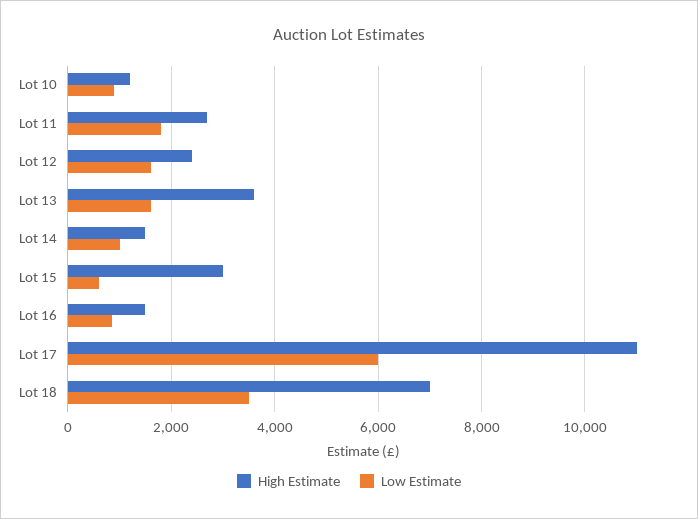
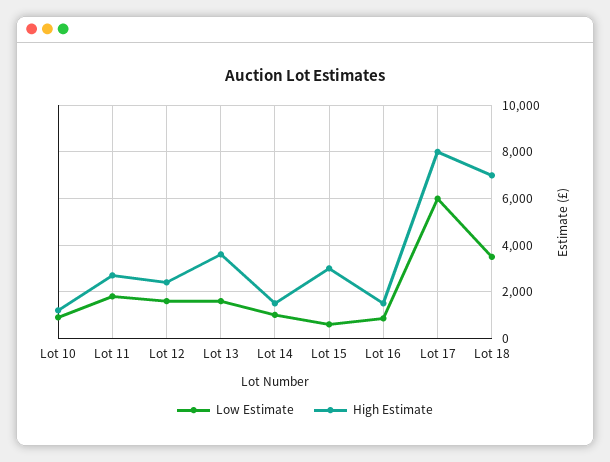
High Estimate, Lot 17: 11000 -> 8000

